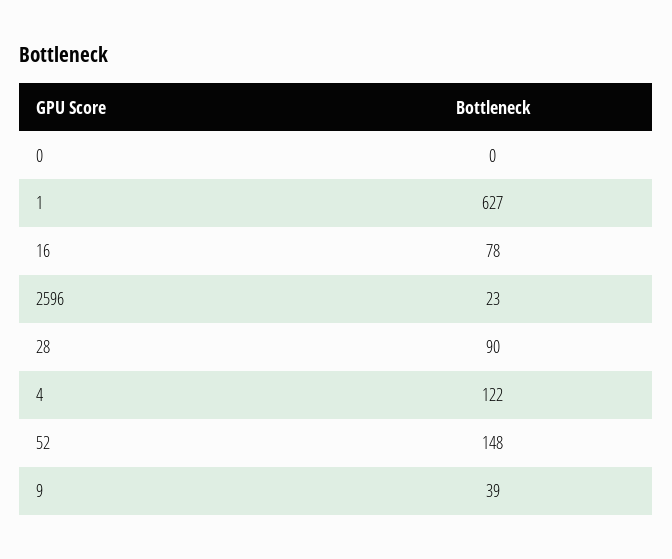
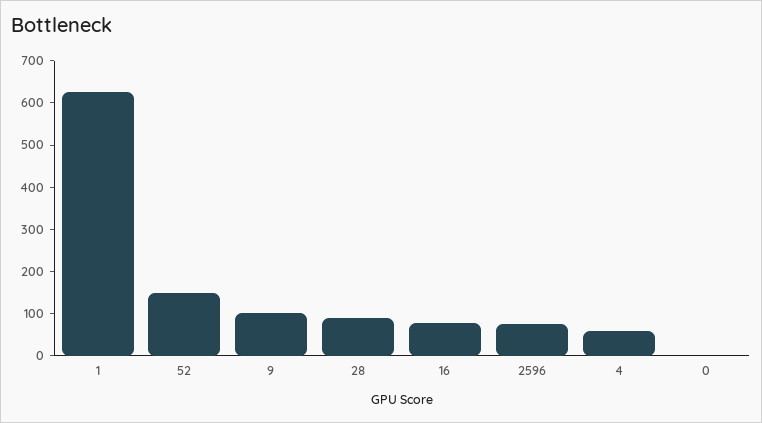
2596: 23 -> 80
4: 122 -> 60
9: 39 -> 100

